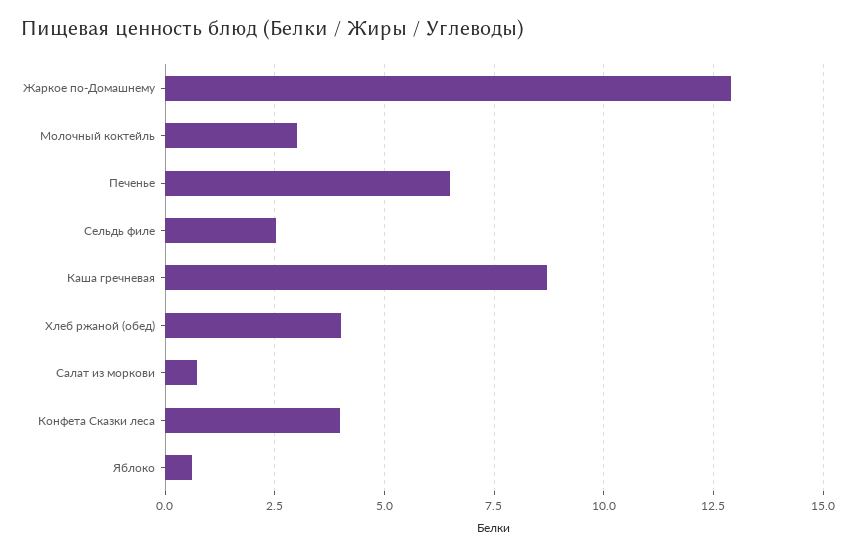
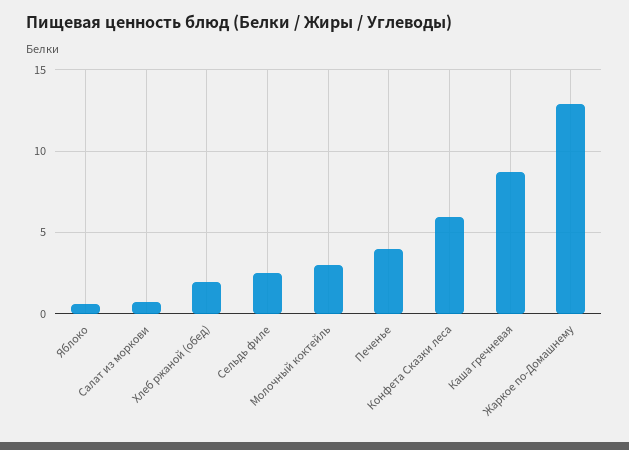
Печенье: 6.5 -> 4
Хлеб ржаной (обед): 4 -> 2
Конфета Сказки леса: 4 -> 6

